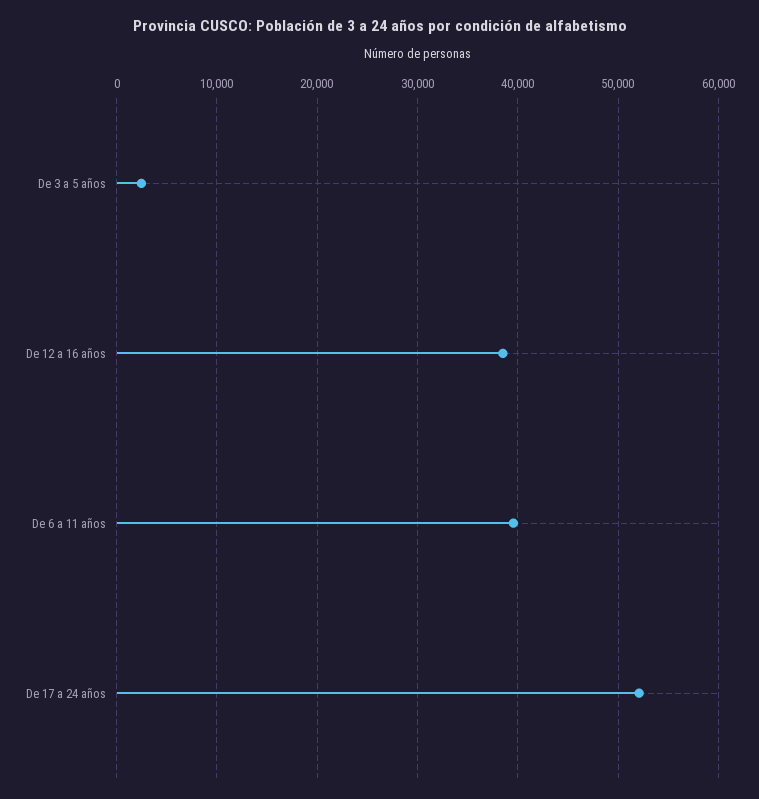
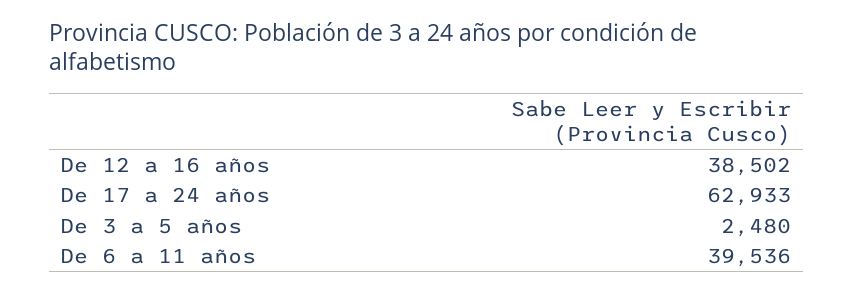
De 17 a 24 años: 52000 -> 62933

